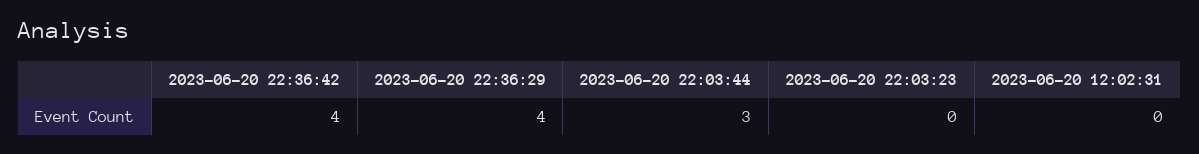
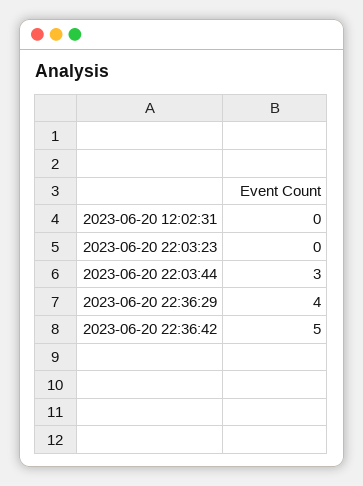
2023-06-20 22:36:42: 4 -> 5

